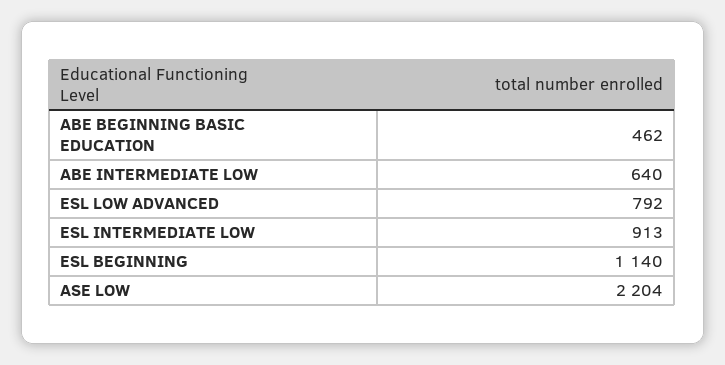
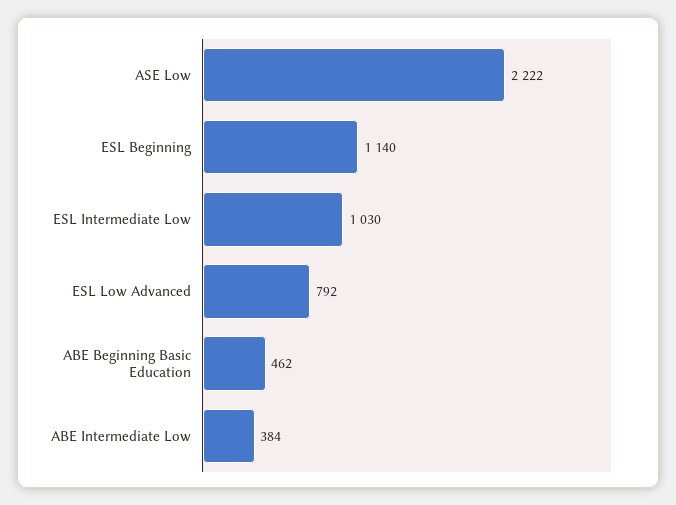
ABE INTERMEDIATE LOW: 640 -> 384
ESL INTERMEDIATE LOW: 913 -> 1030
ASE LOW: 2204 -> 2222

